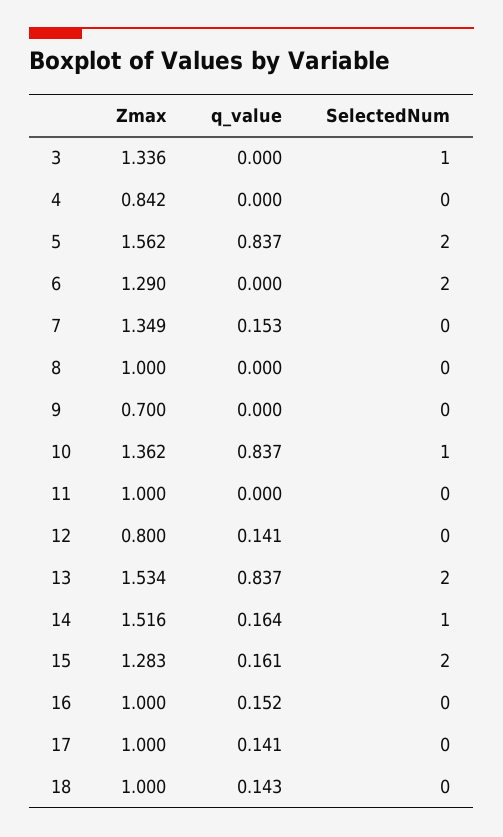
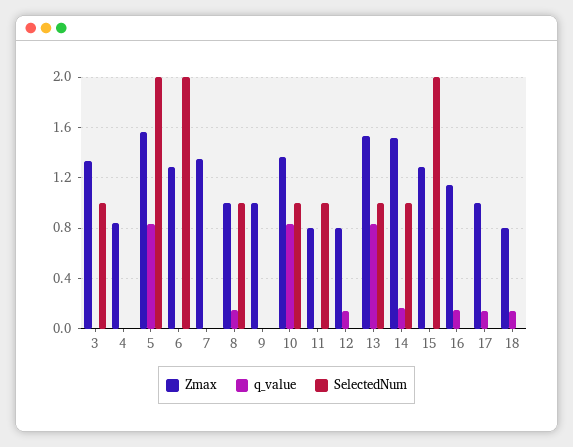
q_value, 7: 0.153 -> 0
q_value, 8: 0 -> 0.15
SelectedNum, 8: 0 -> 1
Zmax, 9: 0.7 -> 1
Zmax, 11: 1 -> 0.8
SelectedNum, 11: 0 -> 1
SelectedNum, 13: 2 -> 1
q_value, 15: 0.161 -> 0
Zmax, 16: 1 -> 1.15
Zmax, 18: 1 -> 0.8

